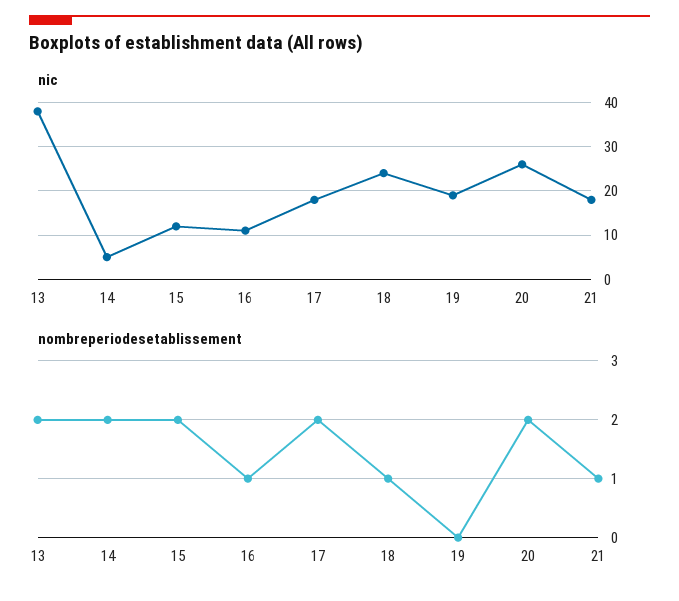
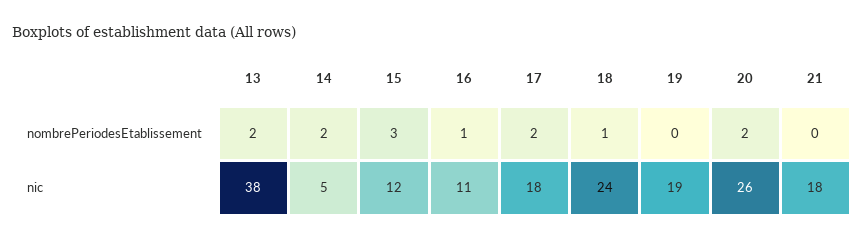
nombreperiodesetablissement, 15: 2 -> 3
nombreperiodesetablissement, 21: 1 -> 0

